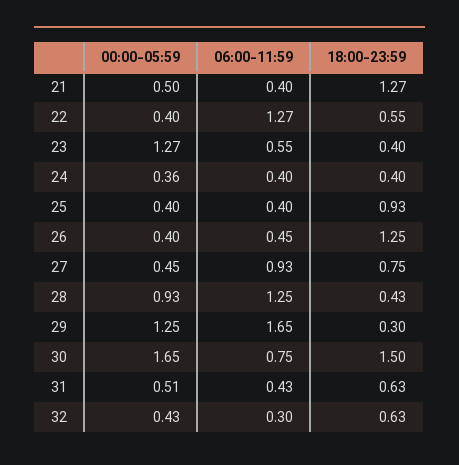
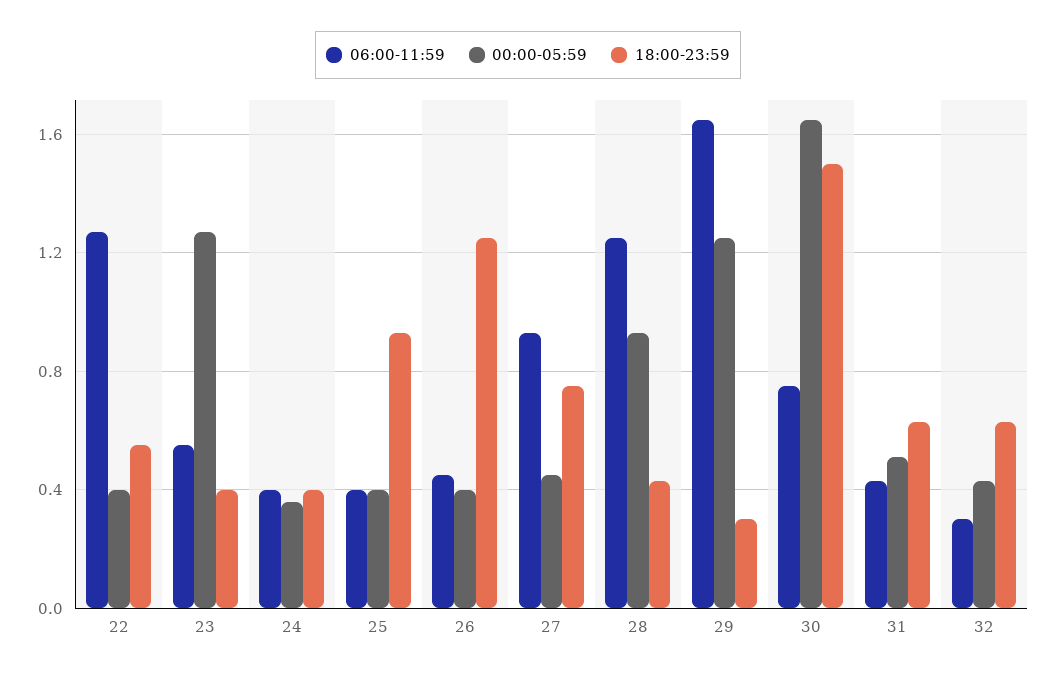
00:00-05:59, 21: 0.5 -> none
06:00-11:59, 21: 0.4 -> none
18:00-23:59, 21: 1.27 -> none

